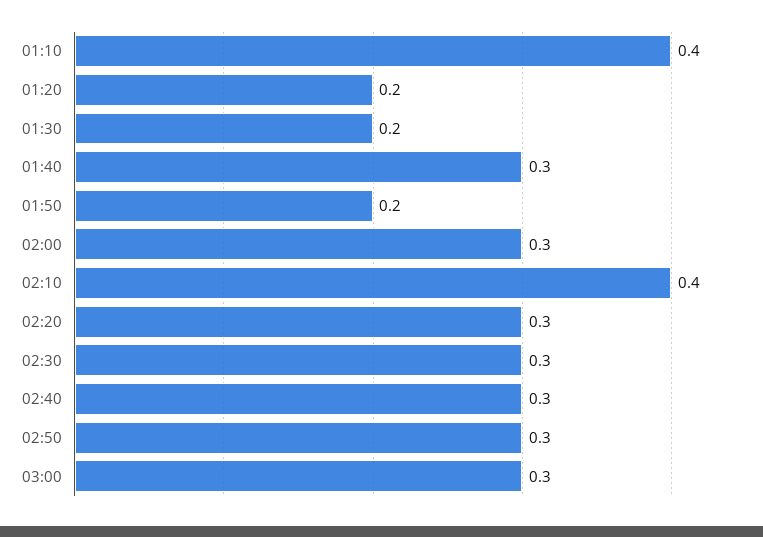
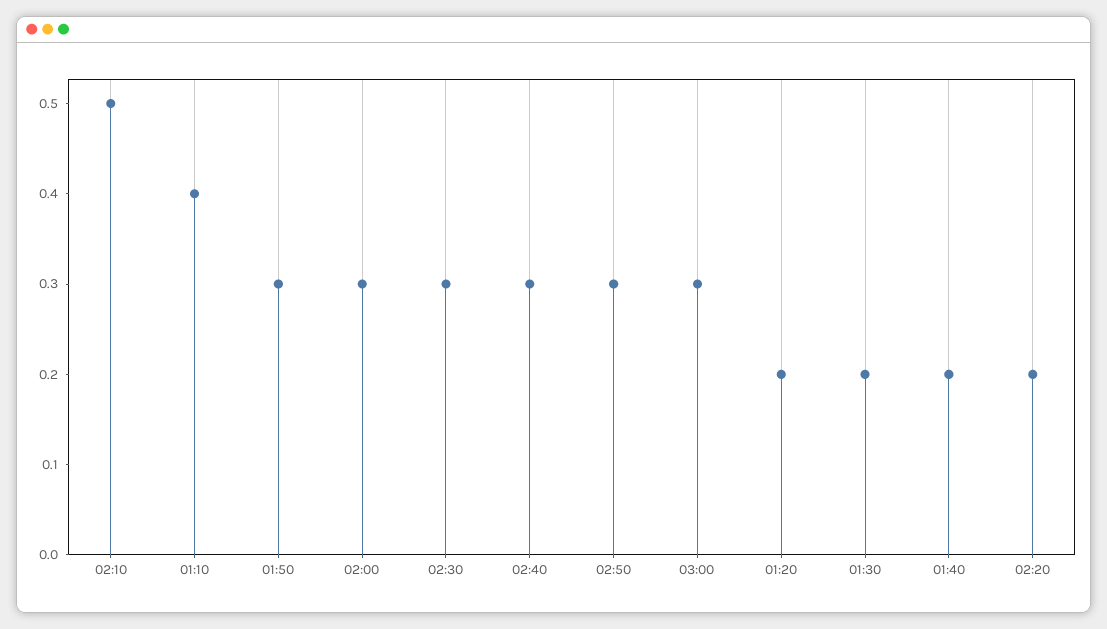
01:40: 0.3 -> 0.2
01:50: 0.2 -> 0.3
02:10: 0.4 -> 0.5
02:20: 0.3 -> 0.2

